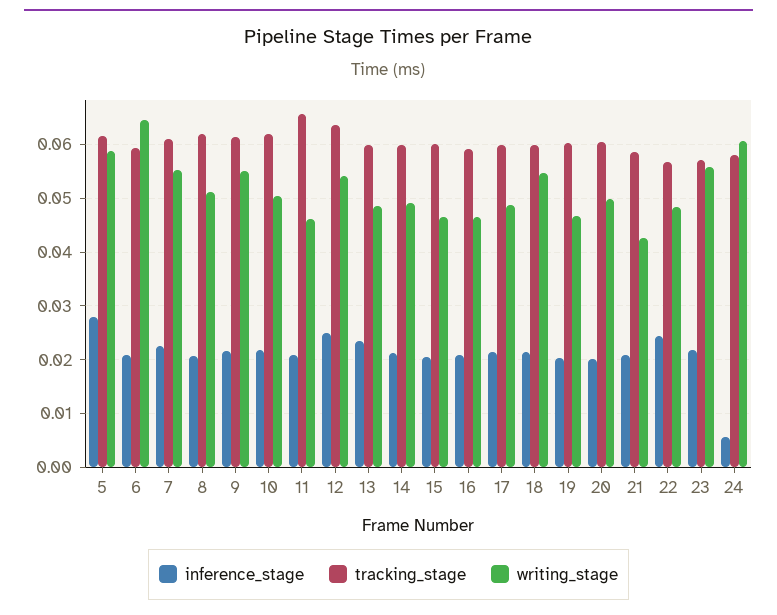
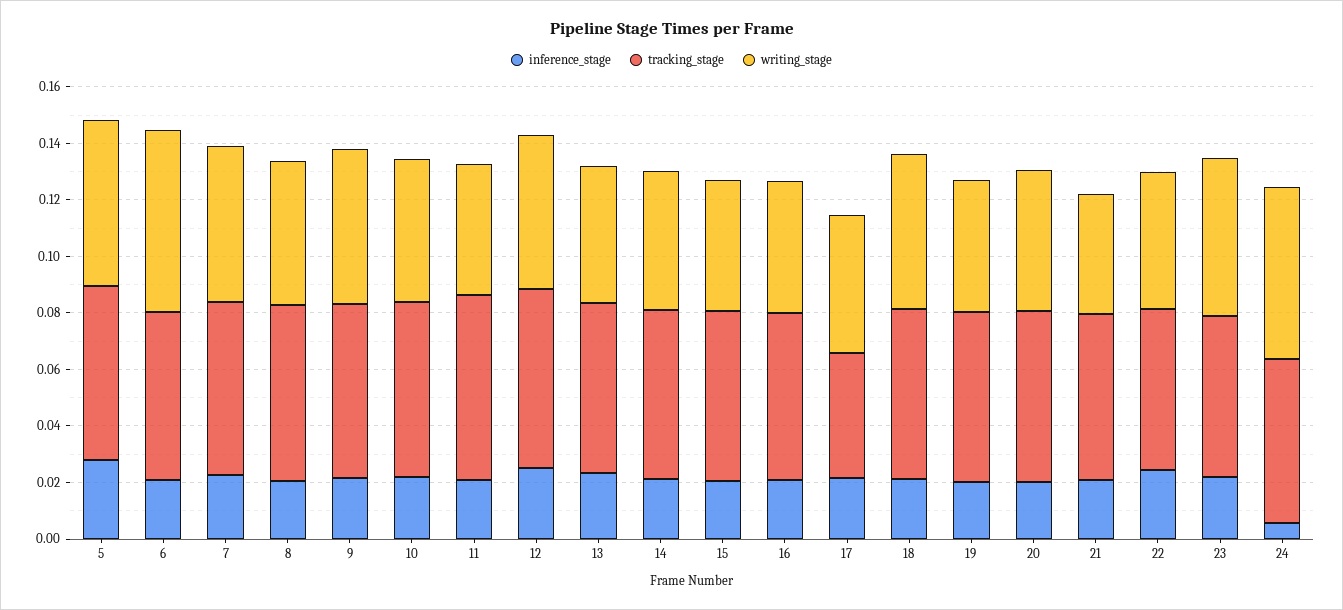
tracking_stage, 17: 0.06 -> 0.045

